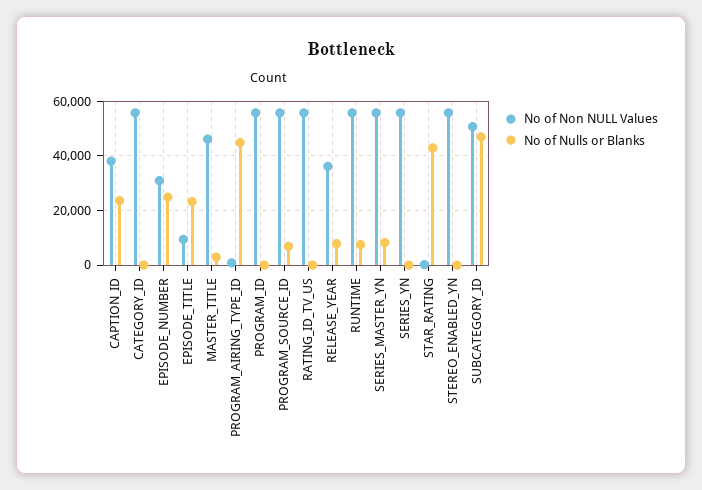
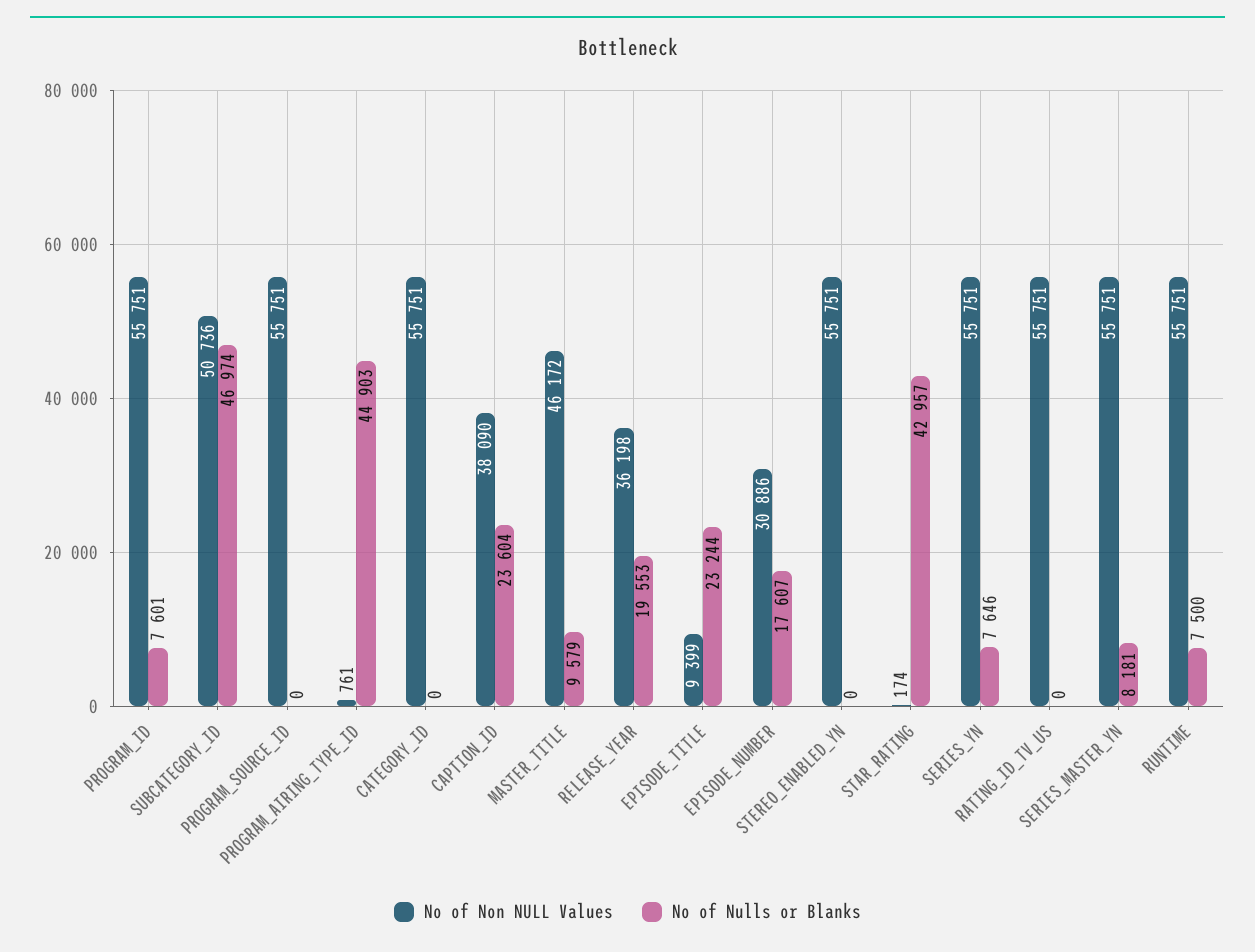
No of Nulls or Blanks, EPISODE_NUMBER: 25000 -> 17607
No of Nulls or Blanks, MASTER_TITLE: 2500 -> 9579
No of Nulls or Blanks, PROGRAM_ID: 0 -> 7601
No of Nulls or Blanks, PROGRAM_SOURCE_ID: 7500 -> 0
No of Nulls or Blanks, RELEASE_YEAR: 7500 -> 19553
No of Nulls or Blanks, SERIES_YN: 0 -> 7646

